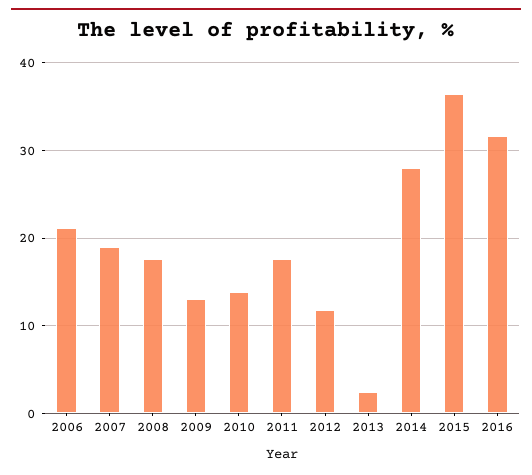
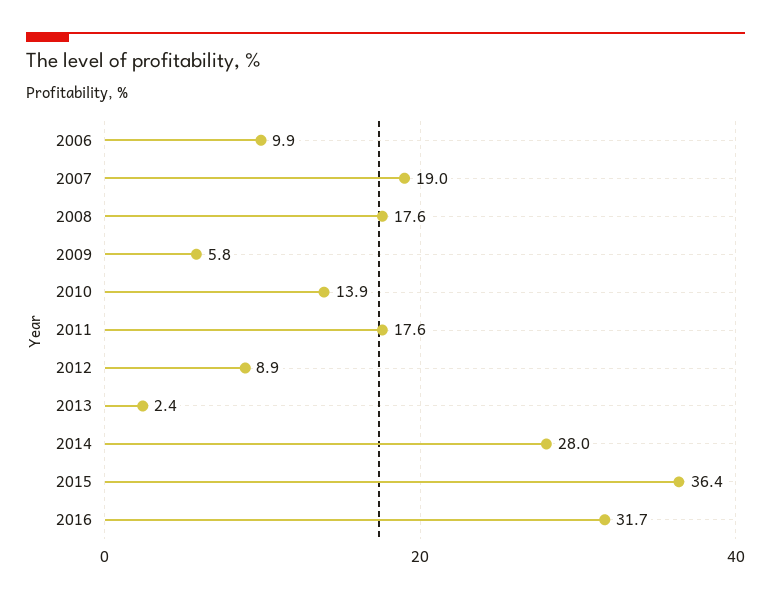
2006: 21 -> 9.9
2009: 13 -> 5.8
2012: 12 -> 8.9

